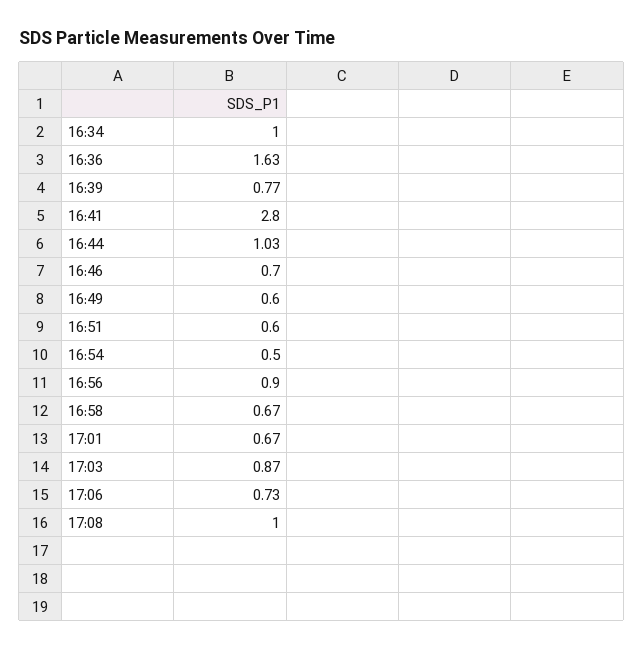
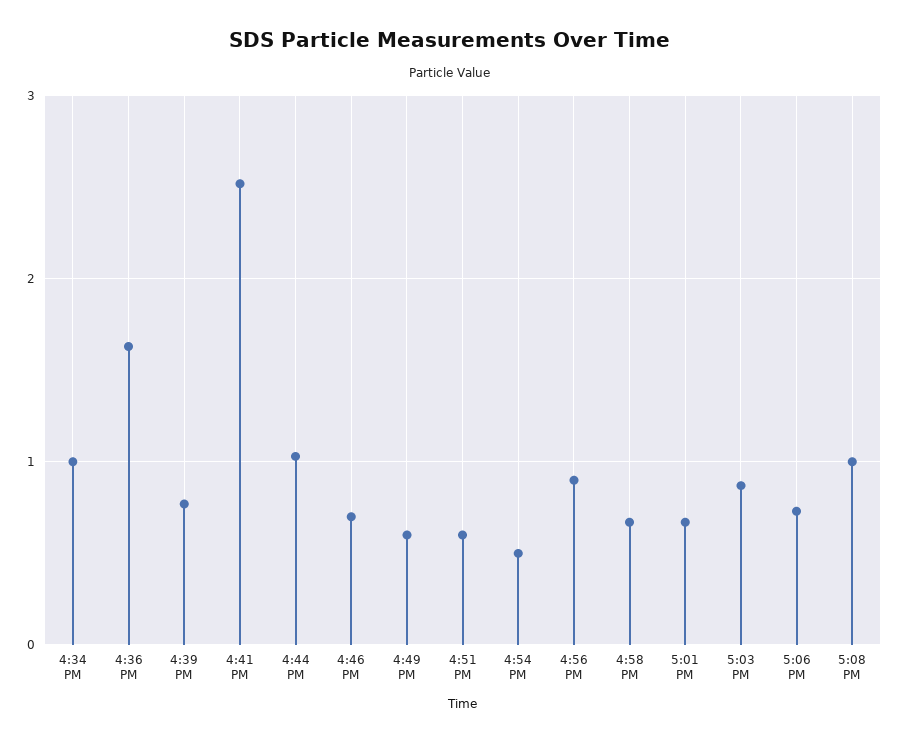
16:41: 2.8 -> 2.5

